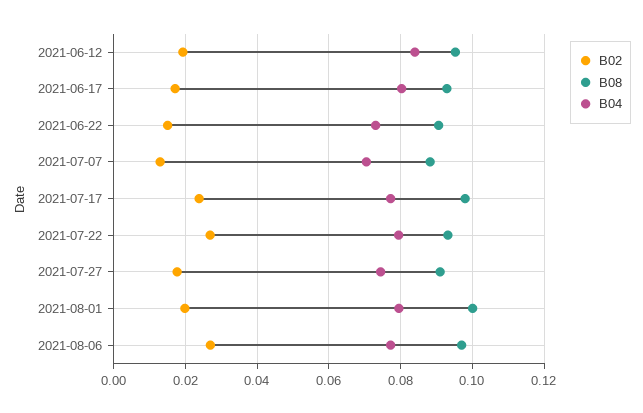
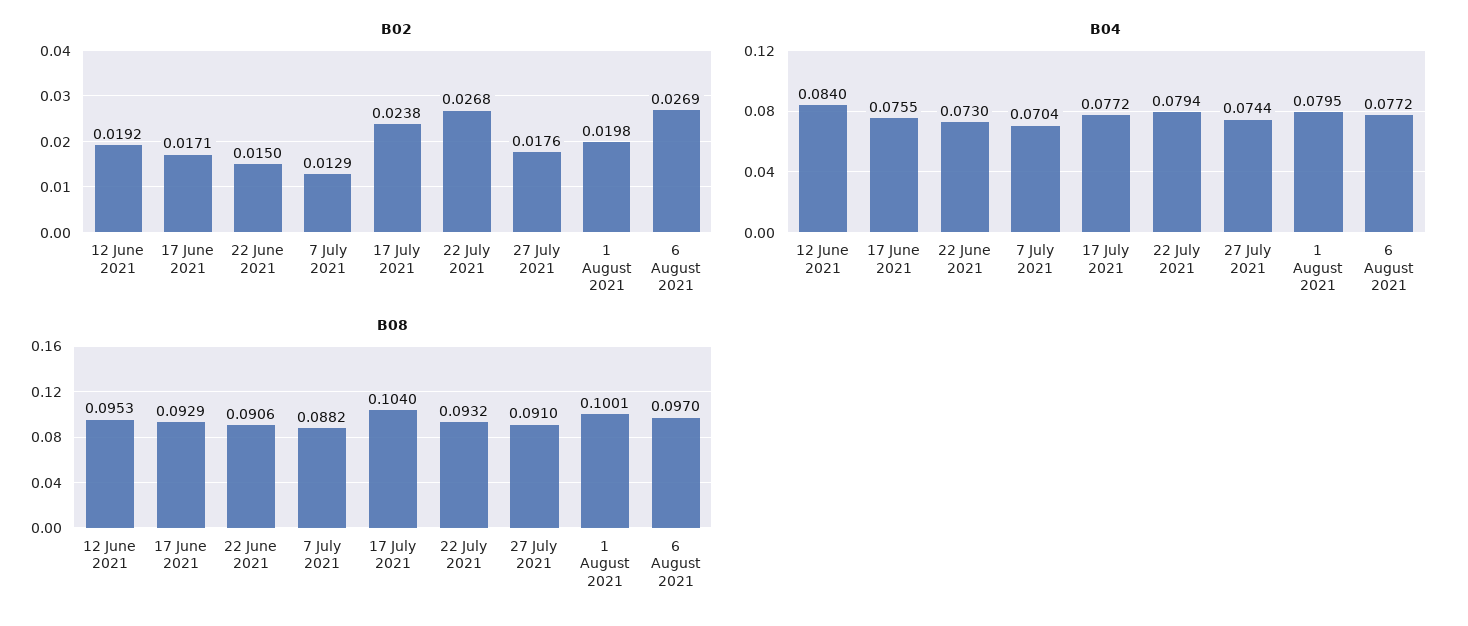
B04, 2021-06-17: 0.08 -> 0.0755
B08, 2021-07-17: 0.098 -> 0.104

